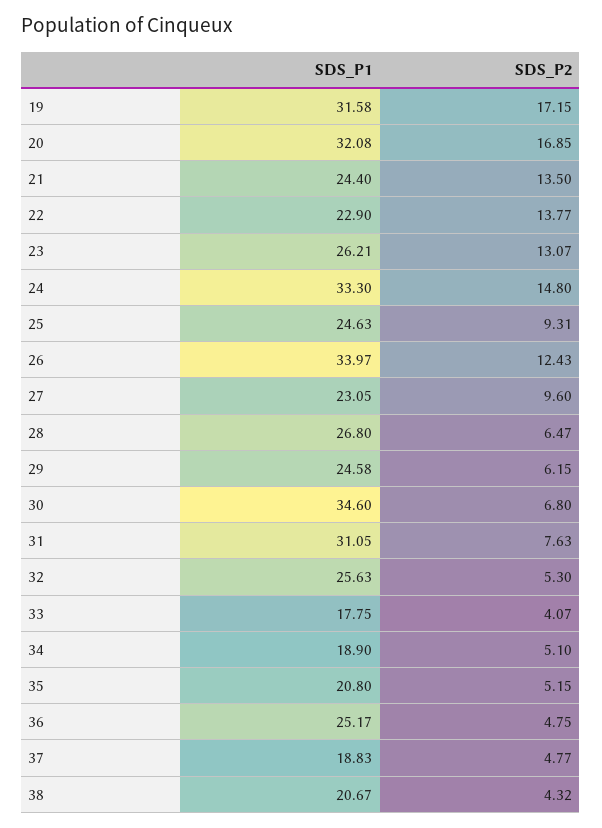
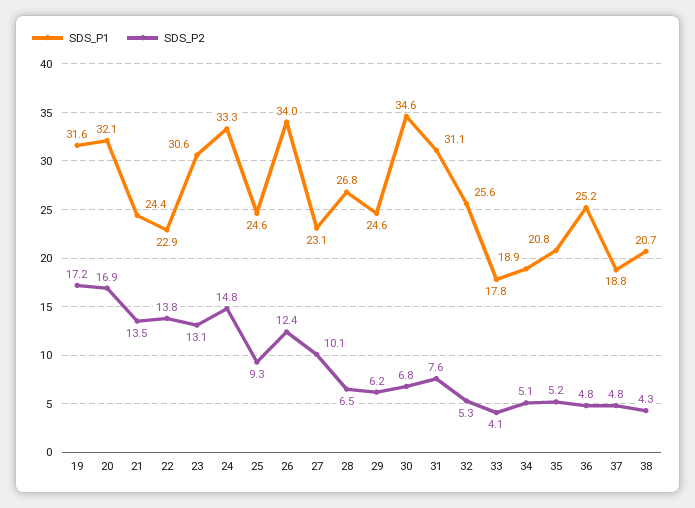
SDS_P1, 23: 26.21 -> 30.6
SDS_P2, 27: 9.6 -> 10.1

